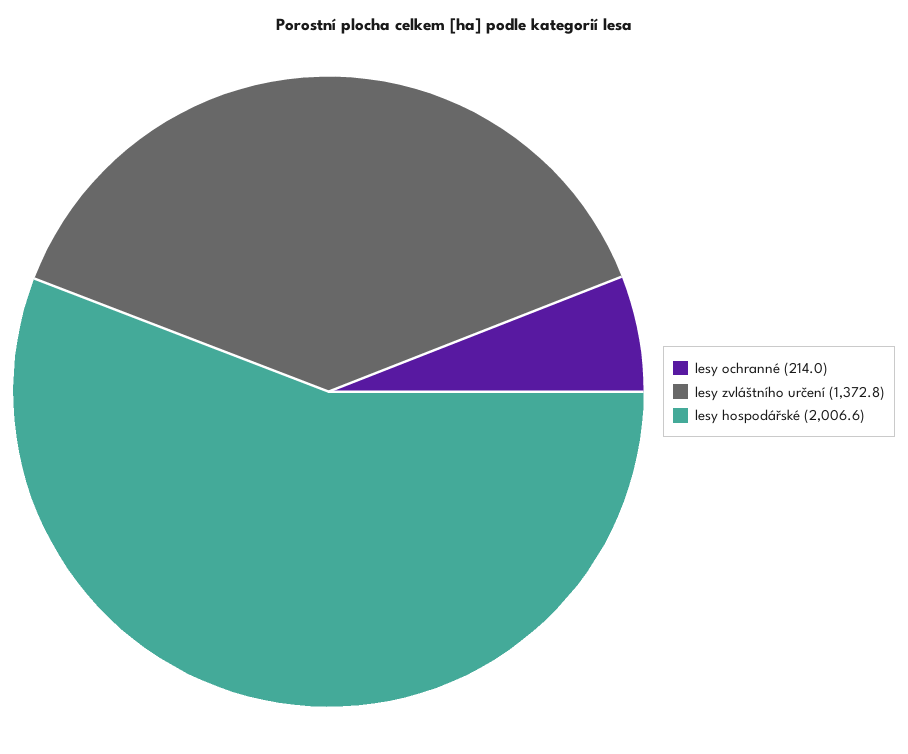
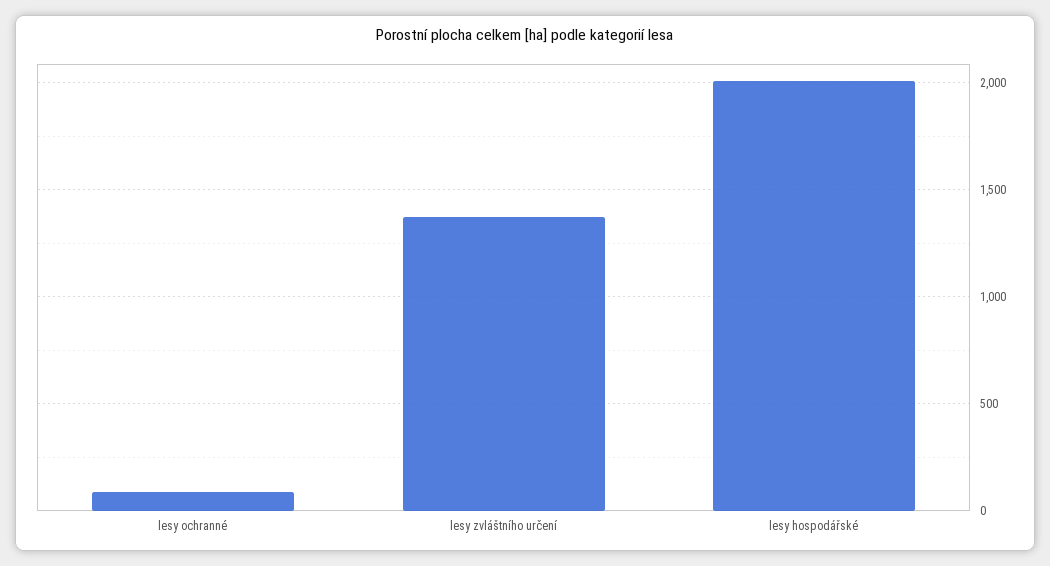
lesy ochranné: 214 -> 100

